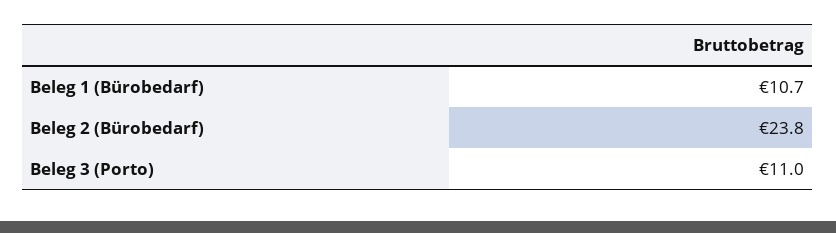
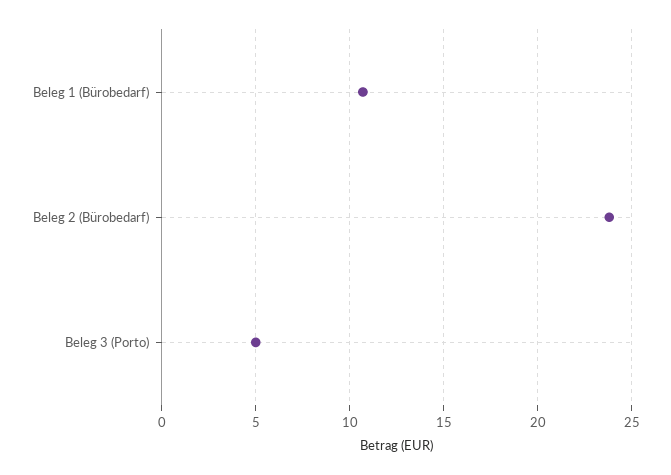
Beleg 3 (Porto): 11 -> 5

